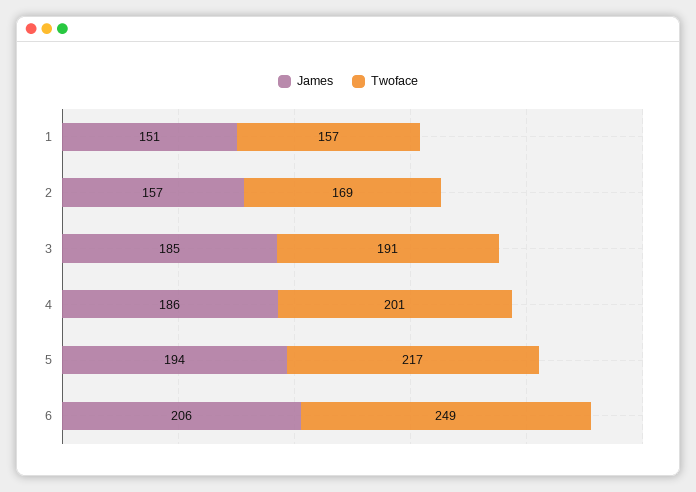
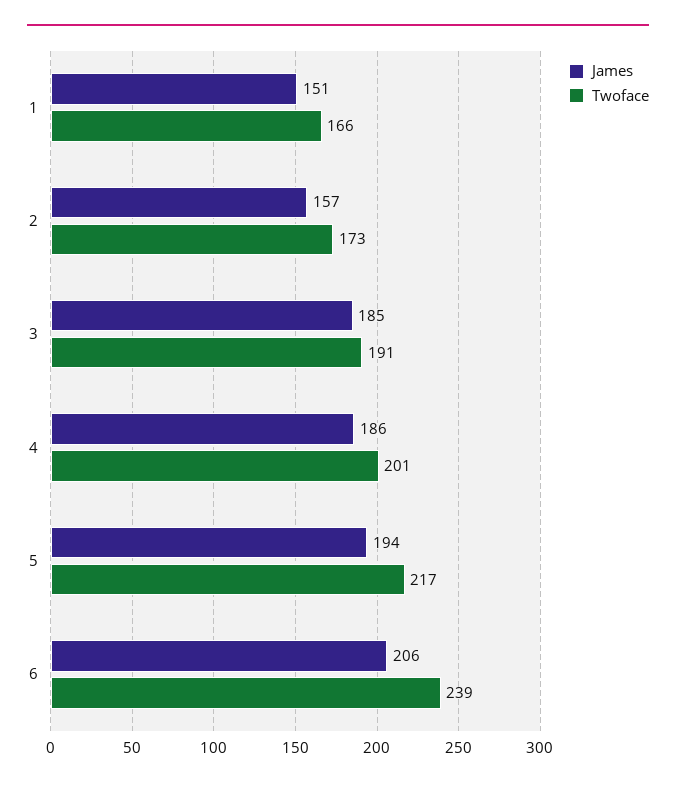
Twoface, 1: 157 -> 166
Twoface, 2: 169 -> 173
Twoface, 6: 249 -> 239

